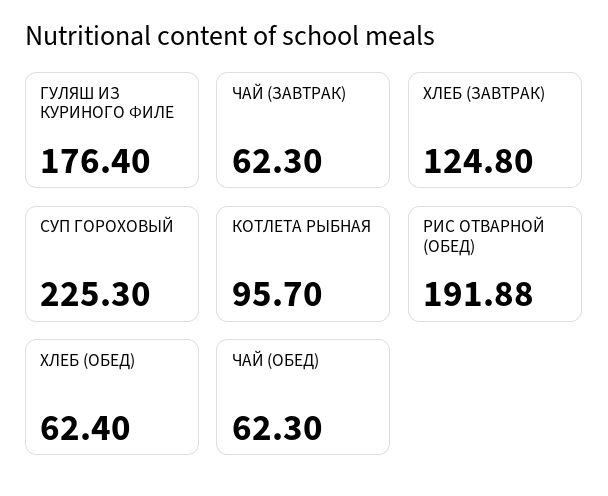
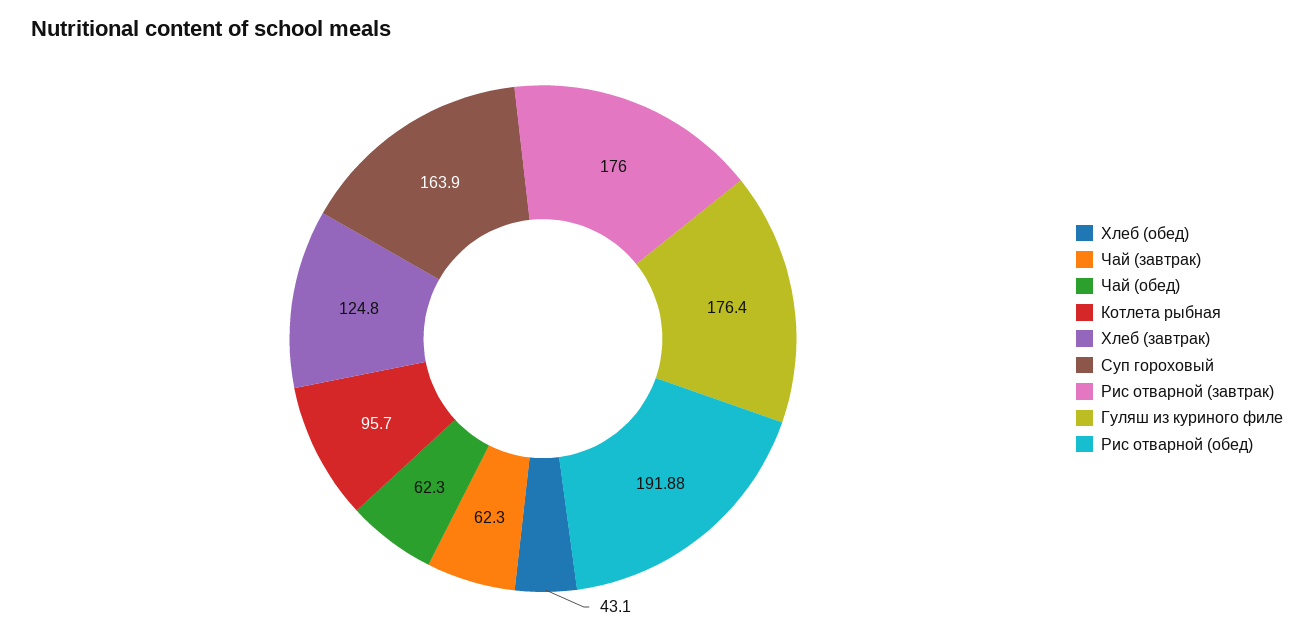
СУП ГОРОХОВЫЙ: 225.3 -> 163.9
ХЛЕБ (ОБЕД): 62.4 -> 43.1
Рис отварной (завтрак): none -> 176

